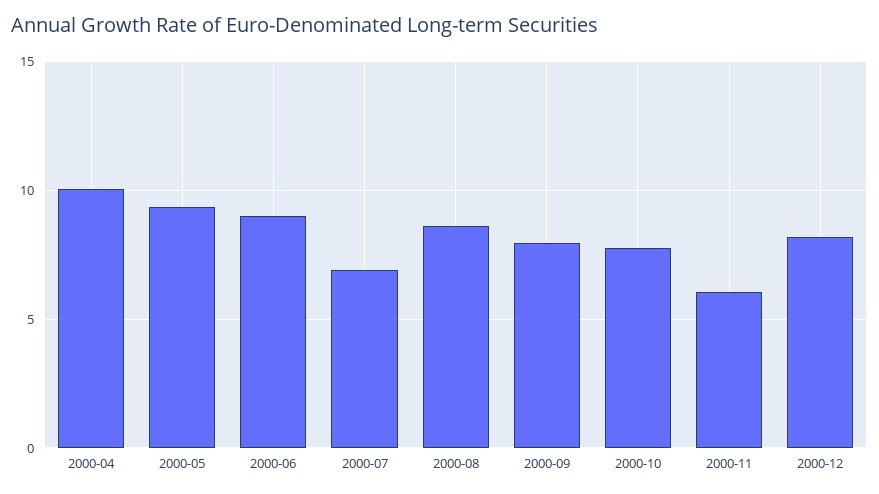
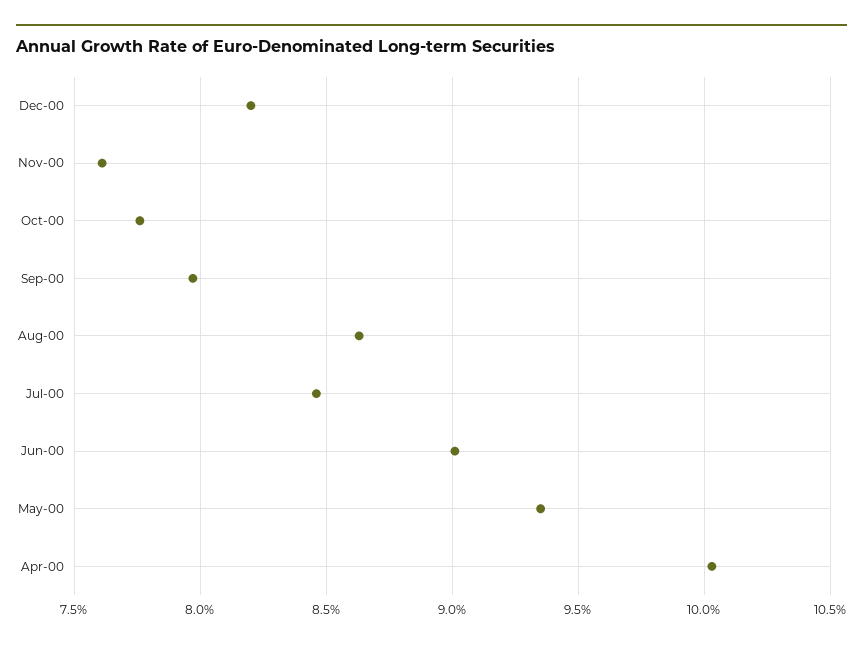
2000-07: 7 -> 8.45
2000-11: 6 -> 7.6

